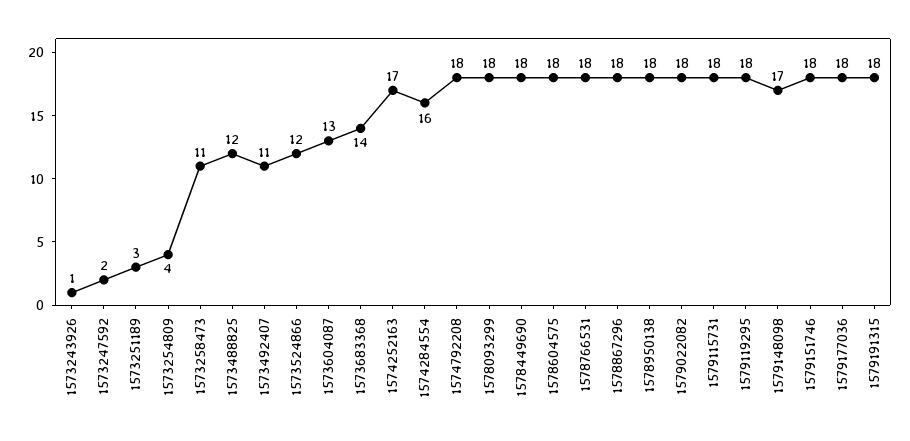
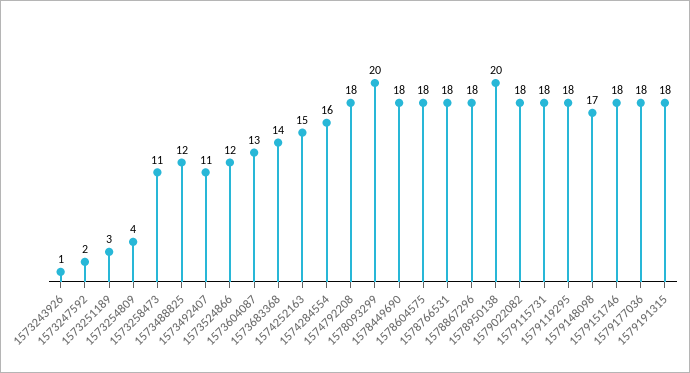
1574252163: 17 -> 15
1578093299: 18 -> 20
1578950138: 18 -> 20

